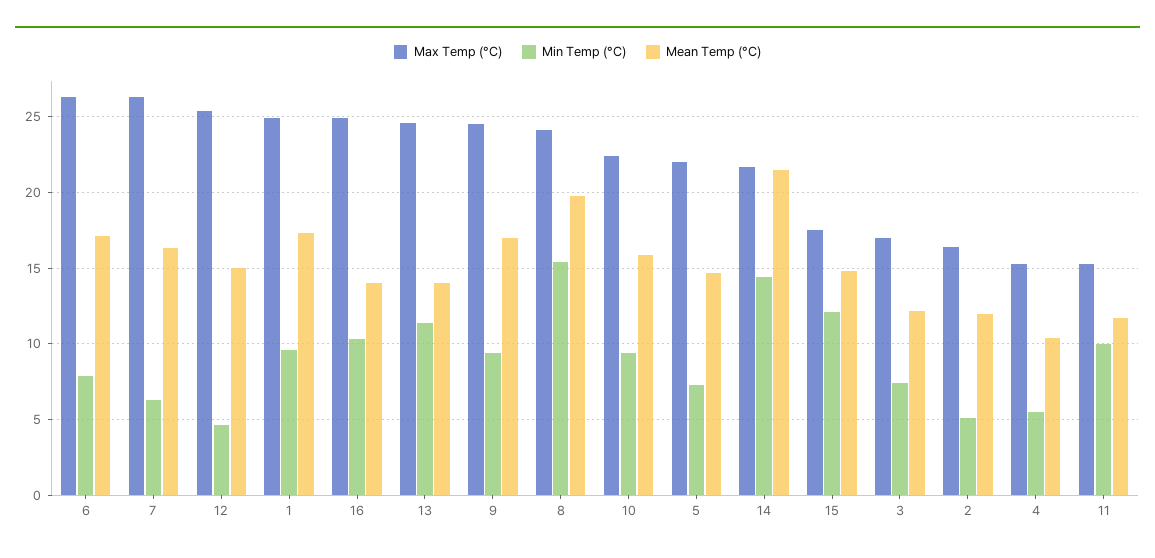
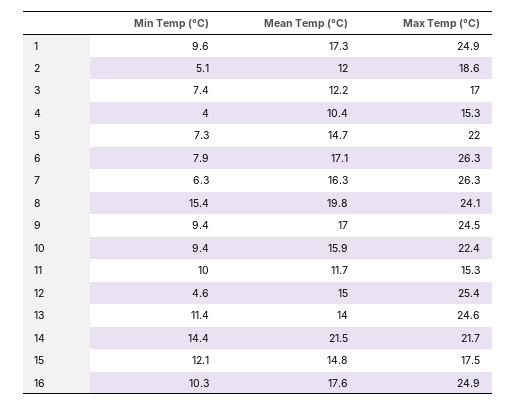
Mean Temp (°C), 16: 14 -> 17.6
Max Temp (°C), 2: 16.5 -> 18.6
Min Temp (°C), 4: 5.5 -> 4

